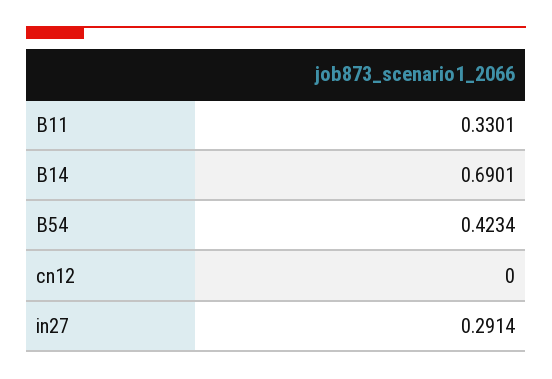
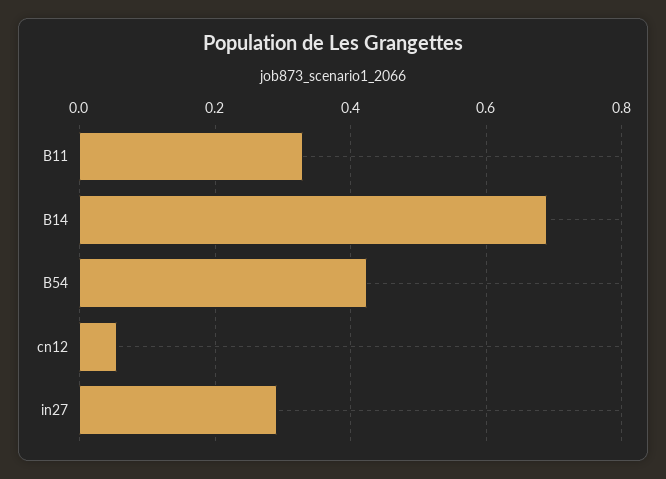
cn12: 0 -> 0.06

